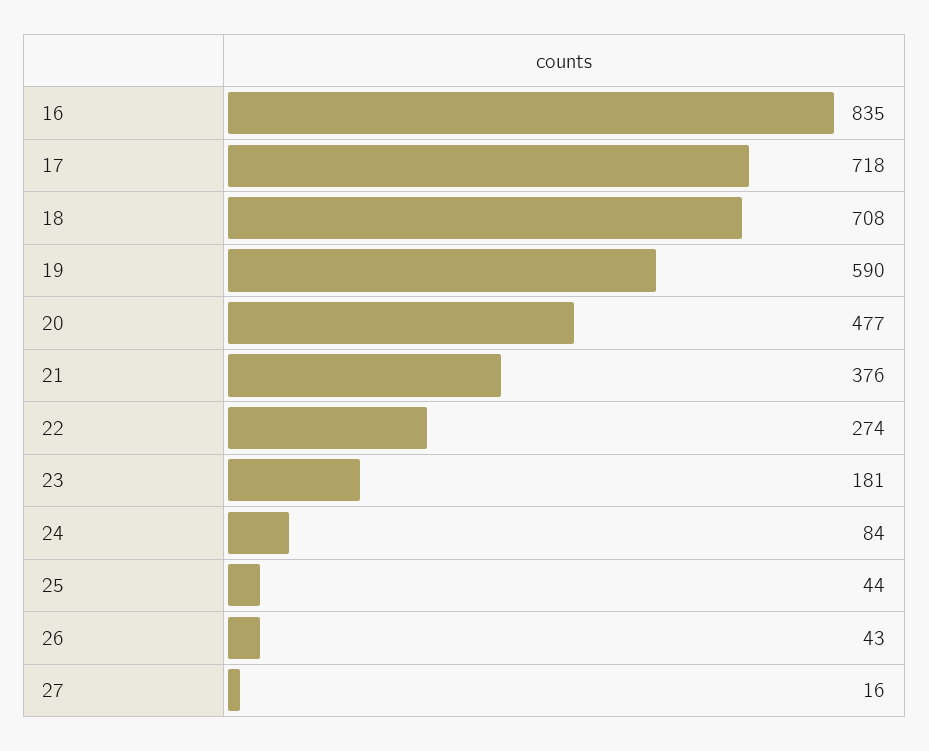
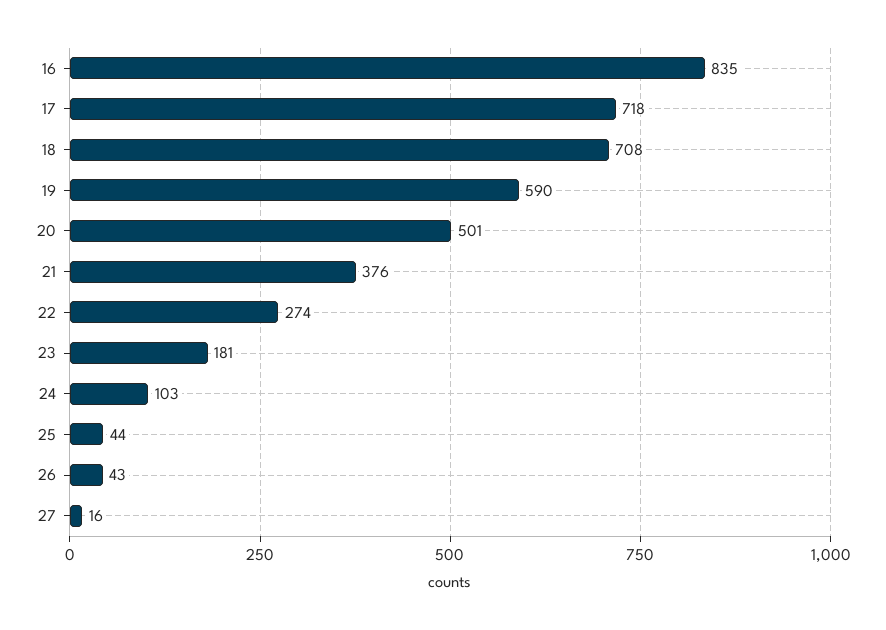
20: 477 -> 501
24: 84 -> 103

